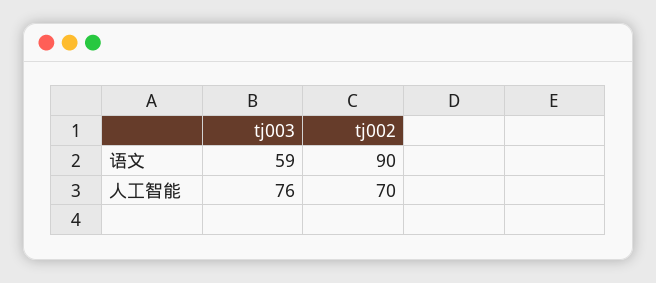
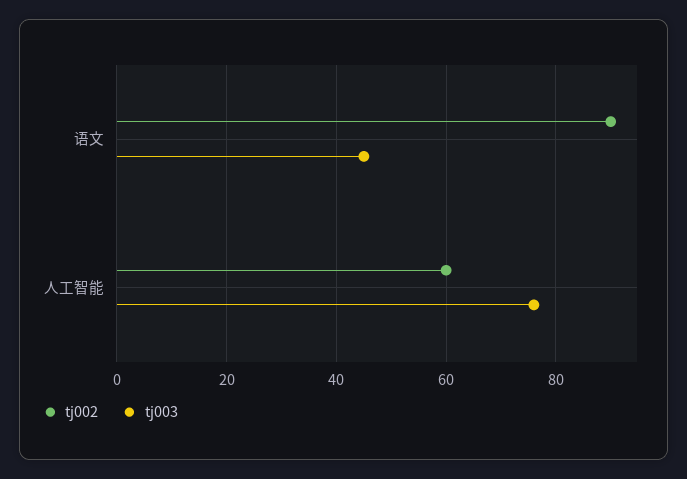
tj003, 语文: 59 -> 45
tj002, 人工智能: 70 -> 60

